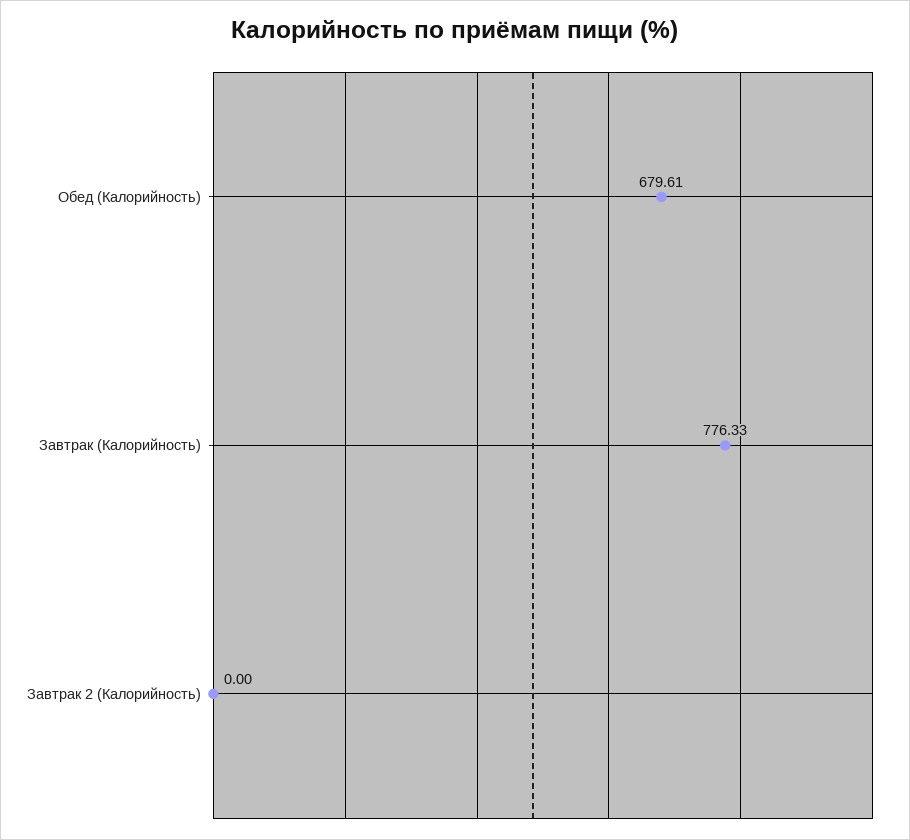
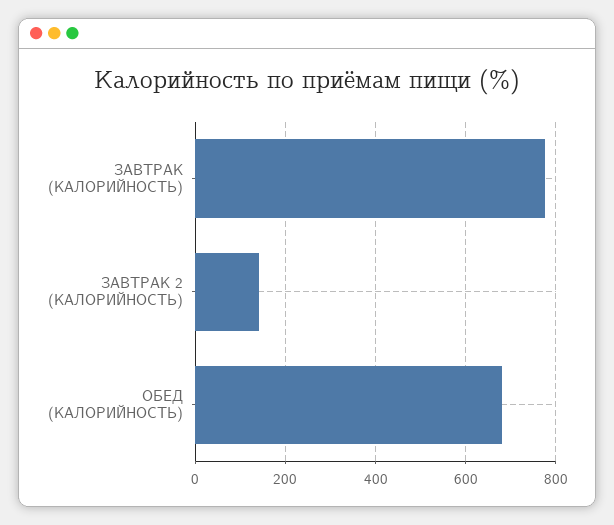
Завтрак 2 (Калорийность): 0 -> 140

